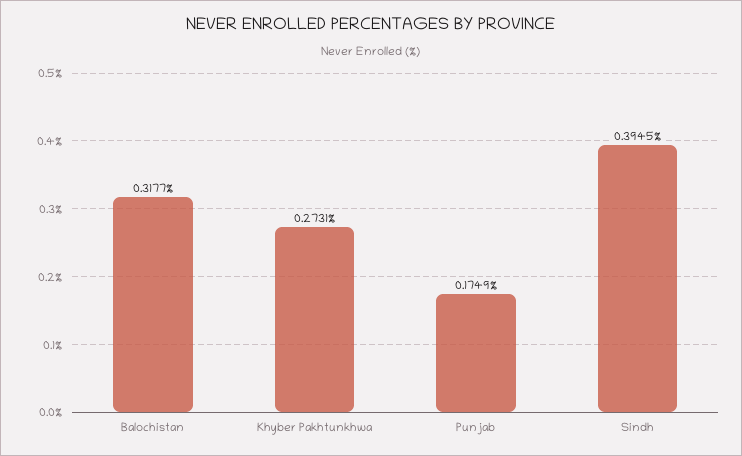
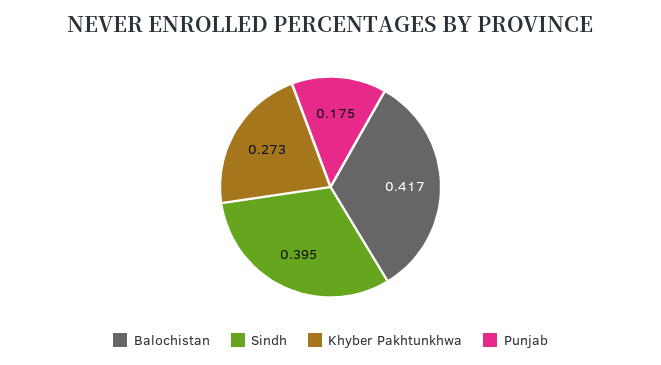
Balochistan: 0.3177 -> 0.417

